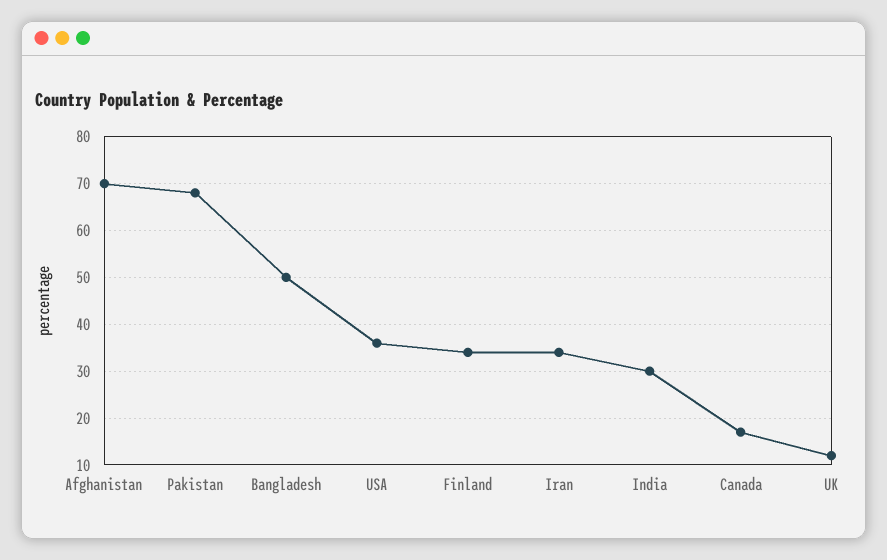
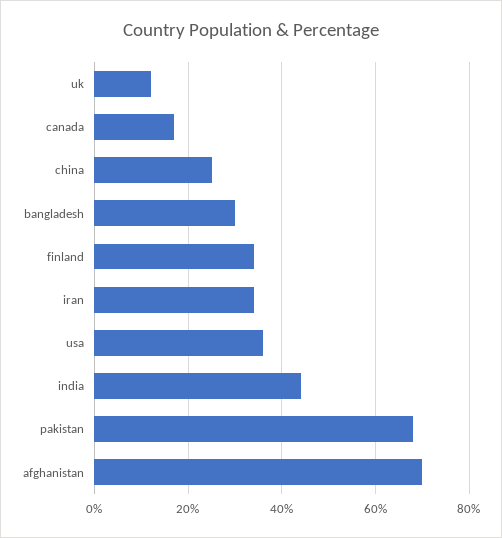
Bangladesh: 50 -> 30
India: 30 -> 45
china: none -> 25

